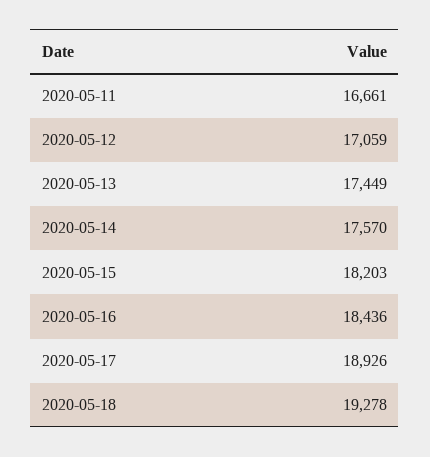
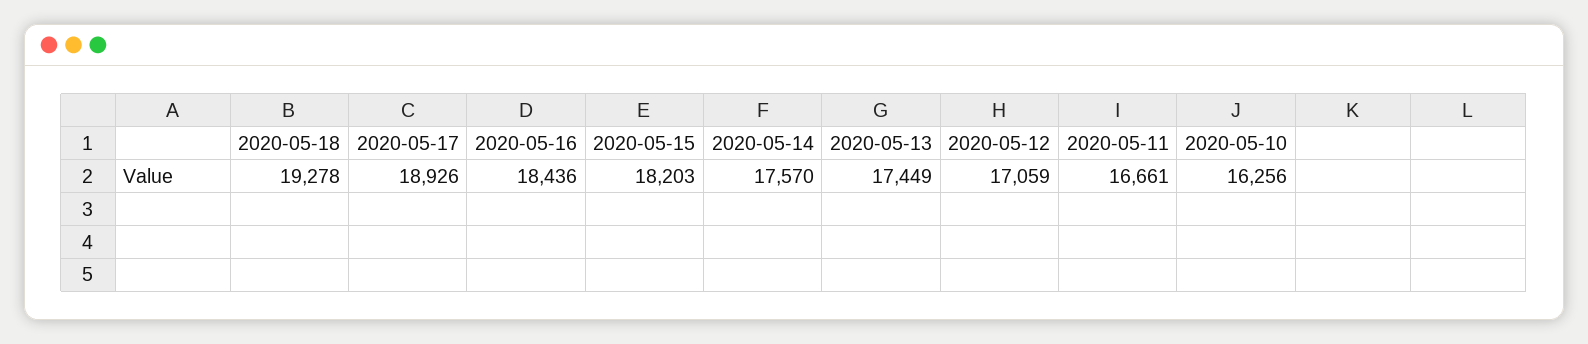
2020-05-10: none -> 16256

